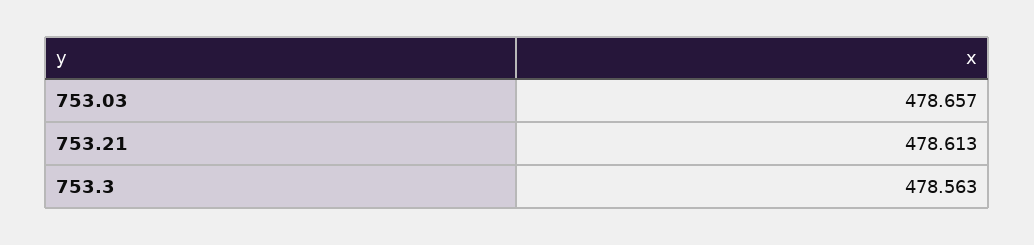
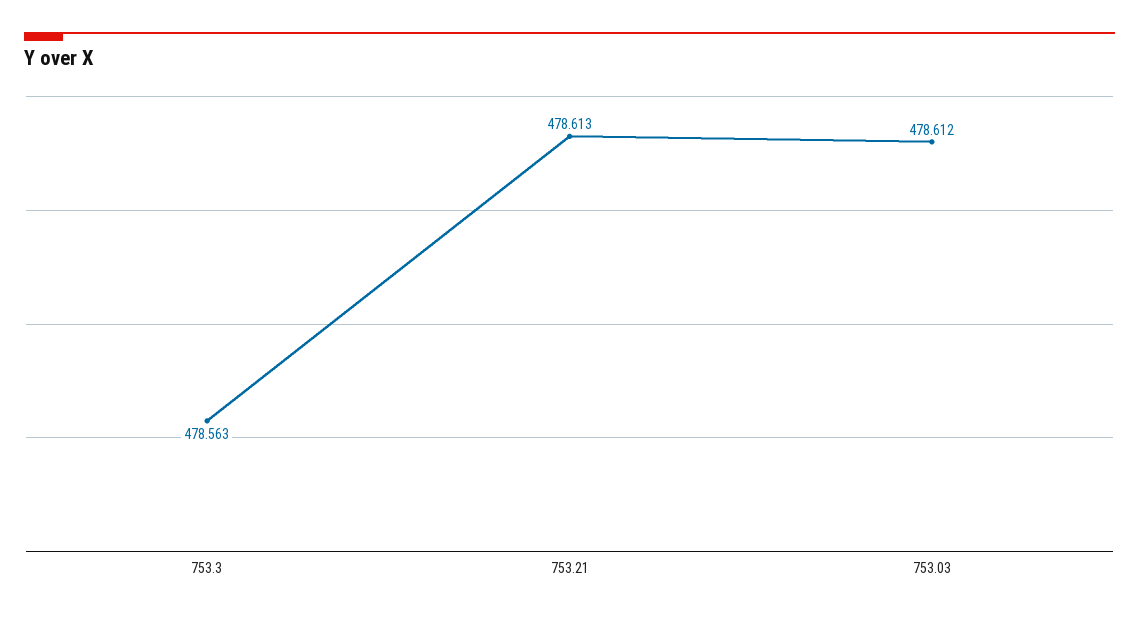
753.03: 478.657 -> 478.612

